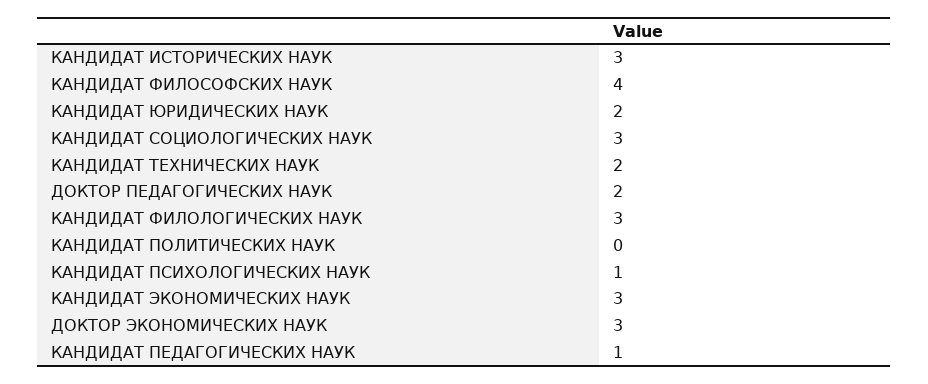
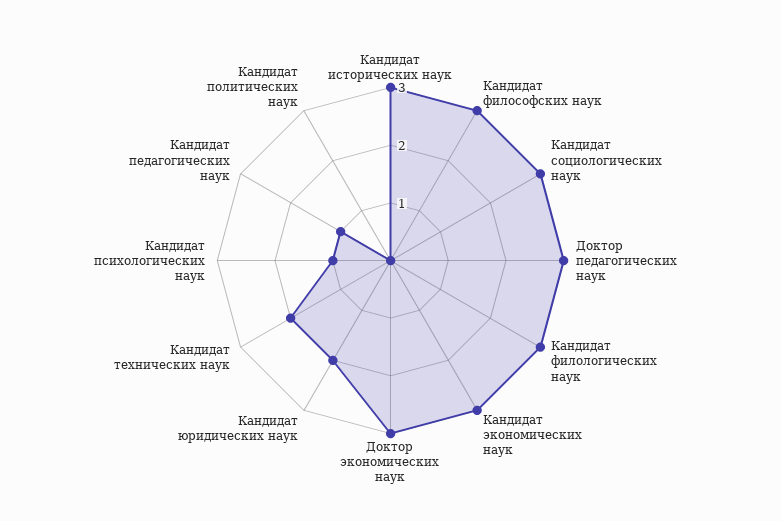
КАНДИДАТ ФИЛОСОФСКИХ НАУК: 4 -> 3
ДОКТОР ПЕДАГОГИЧЕСКИХ НАУК: 2 -> 3

